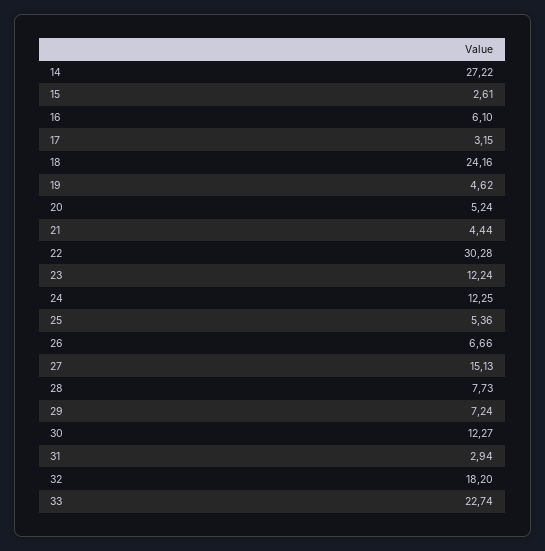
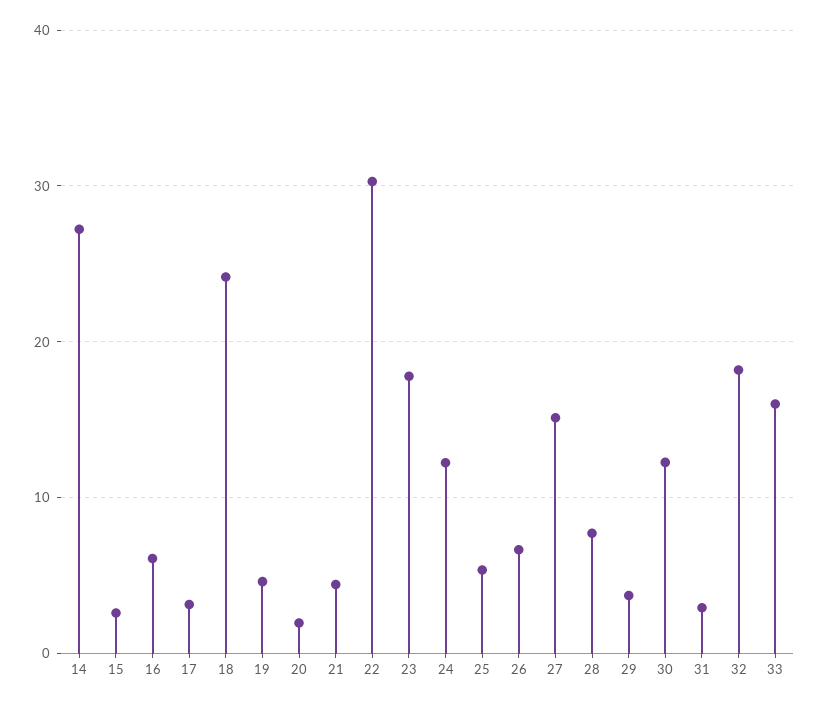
20: 5.24 -> 2
23: 12.24 -> 18
29: 7.24 -> 4
33: 22.74 -> 16

